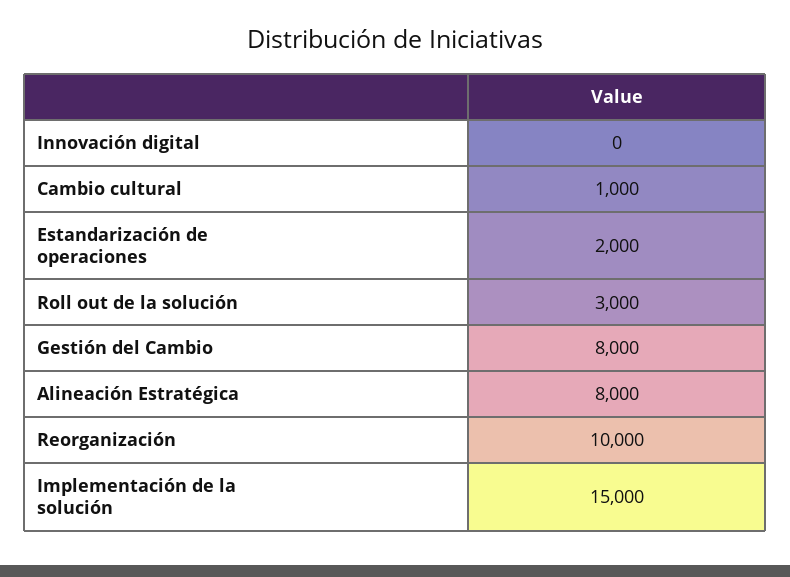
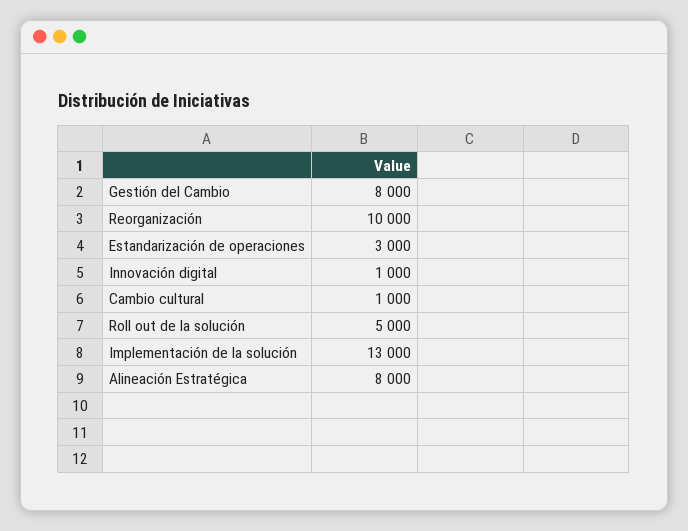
Innovación digital: 0 -> 1000
Estandarización de operaciones: 2000 -> 3000
Roll out de la solución: 3000 -> 5000
Implementación de la solución: 15000 -> 13000

